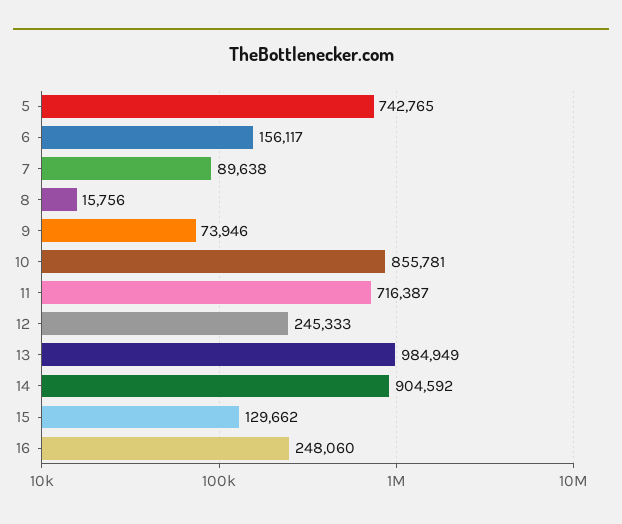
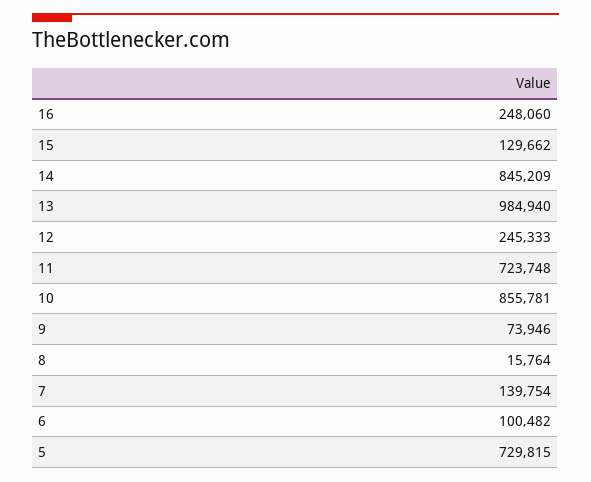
5: 742765 -> 729815
6: 156117 -> 100482
7: 89638 -> 139754
8: 15756 -> 15764
11: 716387 -> 723748
13: 984949 -> 984940
14: 904592 -> 845209

